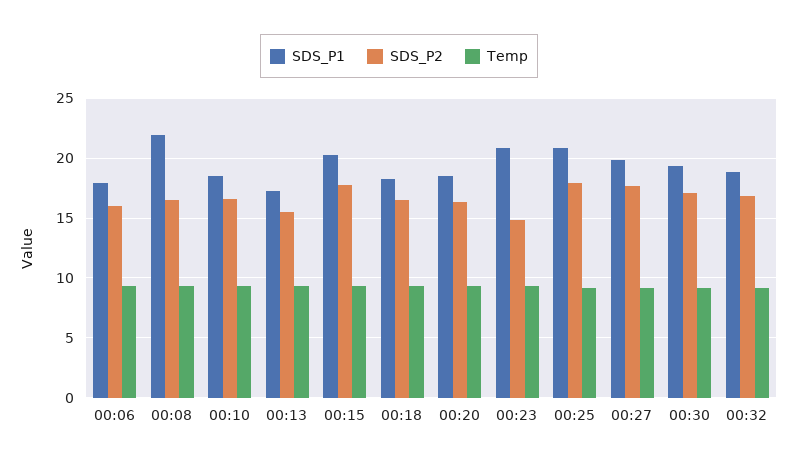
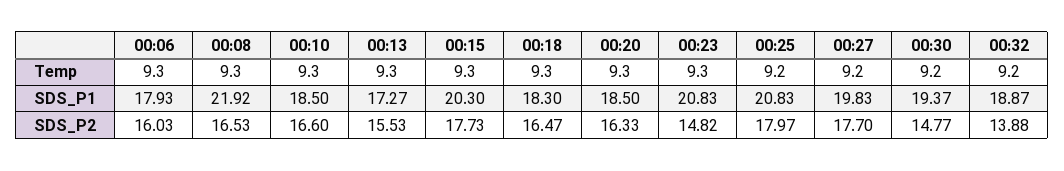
SDS_P2, 00:30: 17 -> 14.77
SDS_P2, 00:32: 17 -> 13.88

